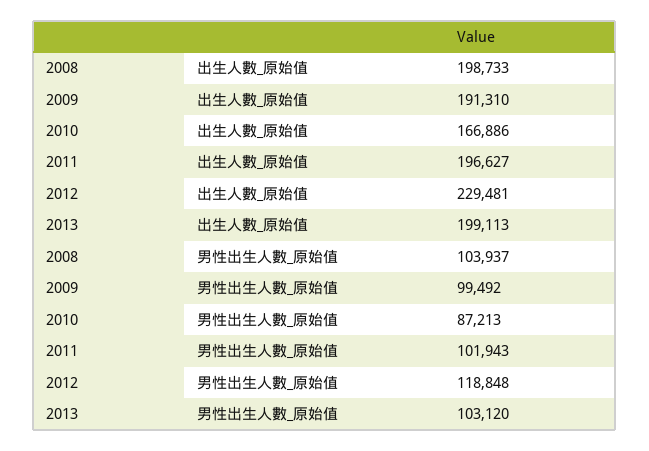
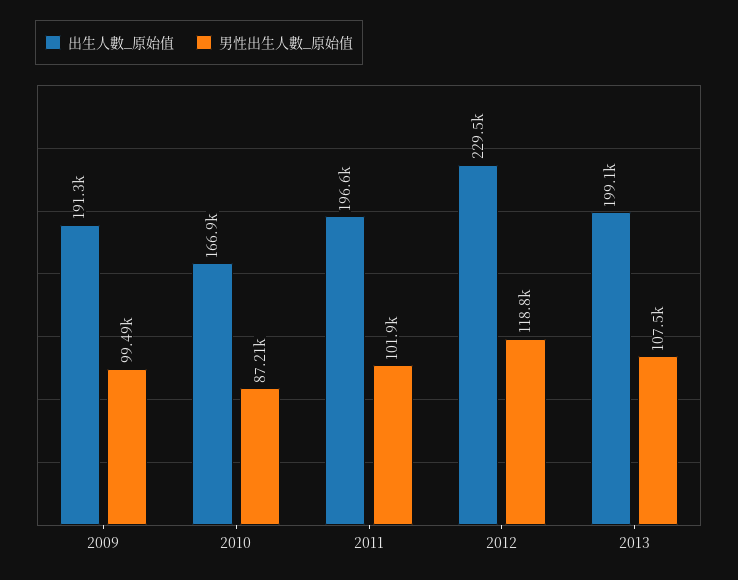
出生人數_原始值, 2008: 198733 -> none
男性出生人數_原始值, 2008: 103937 -> none
男性出生人數_原始值, 2013: 103120 -> 107500

